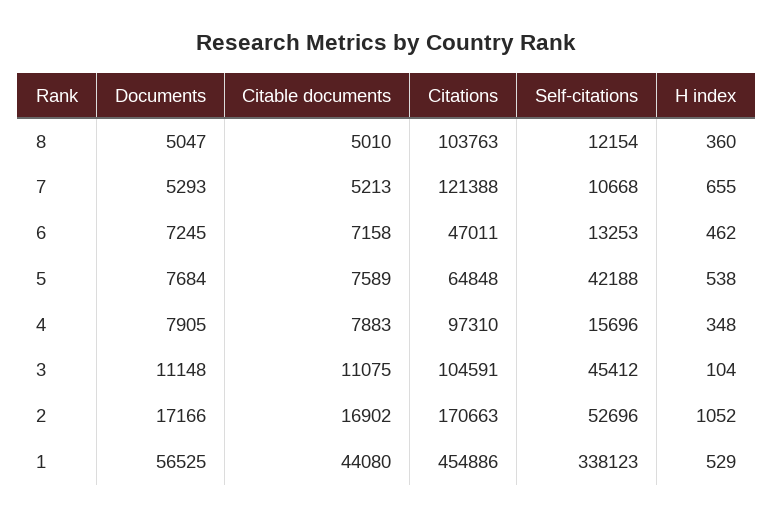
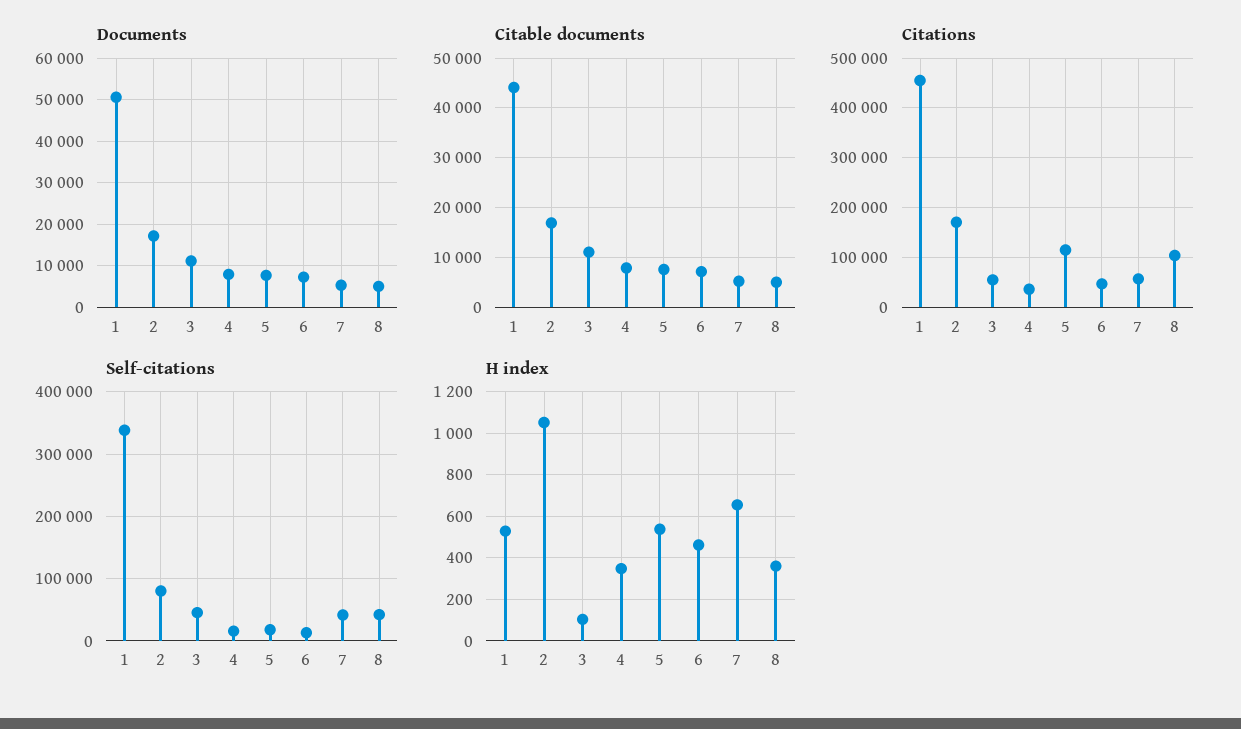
Self-citations, 8: 12154 -> 40000
Citations, 7: 121388 -> 60000
Self-citations, 7: 10668 -> 40000
Citations, 5: 64848 -> 120000
Self-citations, 5: 42188 -> 20000
Citations, 4: 97310 -> 40000
Citations, 3: 104591 -> 60000
Self-citations, 2: 52696 -> 80000
Documents, 1: 56525 -> 50000

